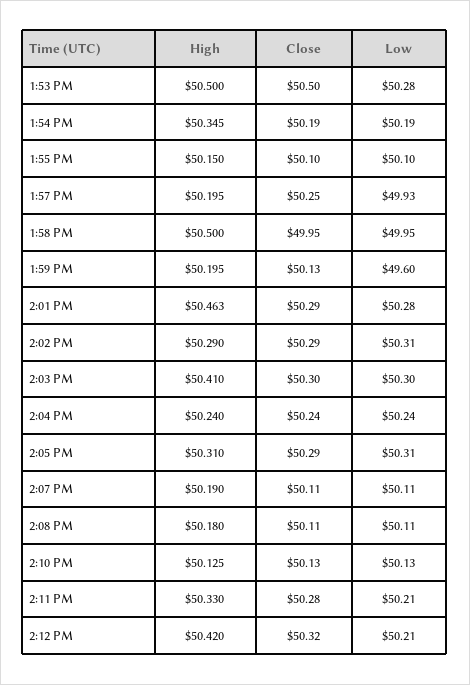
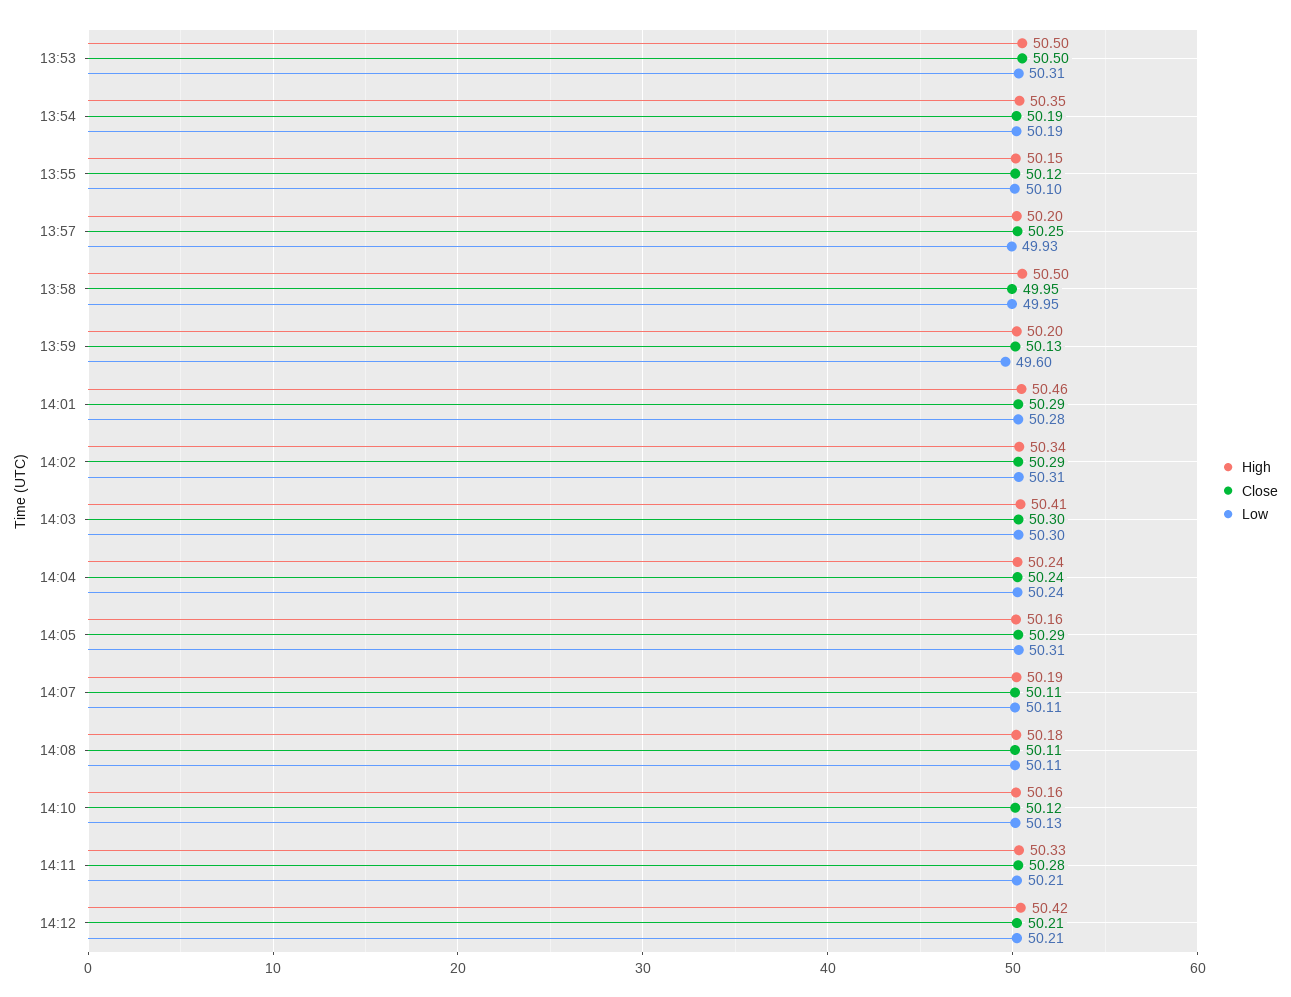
Low, 1:53 PM: 50.28 -> 50.31
Close, 1:55 PM: 50.1 -> 50.12
High, 2:02 PM: 50.29 -> 50.34
High, 2:05 PM: 50.31 -> 50.16
High, 2:10 PM: 50.125 -> 50.16
Close, 2:10 PM: 50.13 -> 50.12
Close, 2:12 PM: 50.32 -> 50.21

